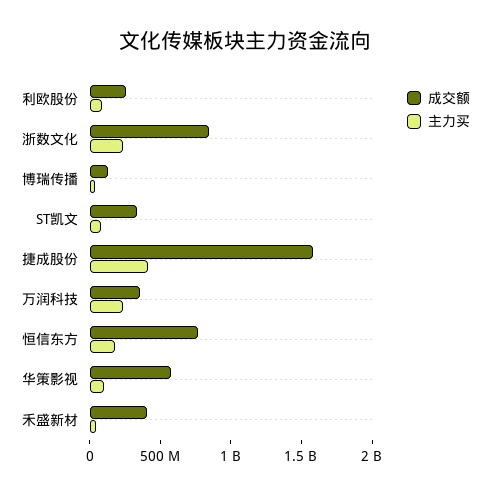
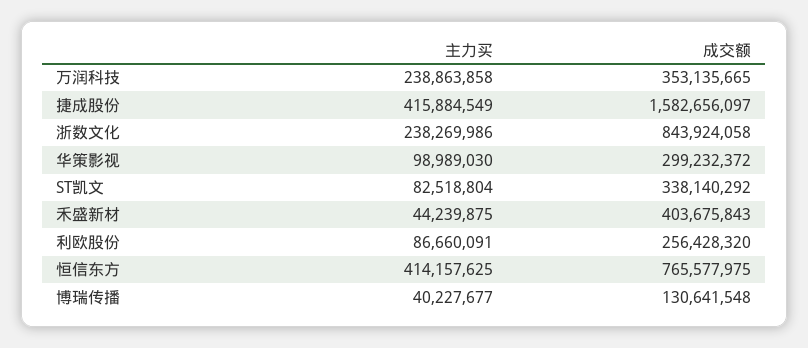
主力买, 恒信东方: 200000000 -> 414157625
成交额, 华策影视: 600000000 -> 299232372

